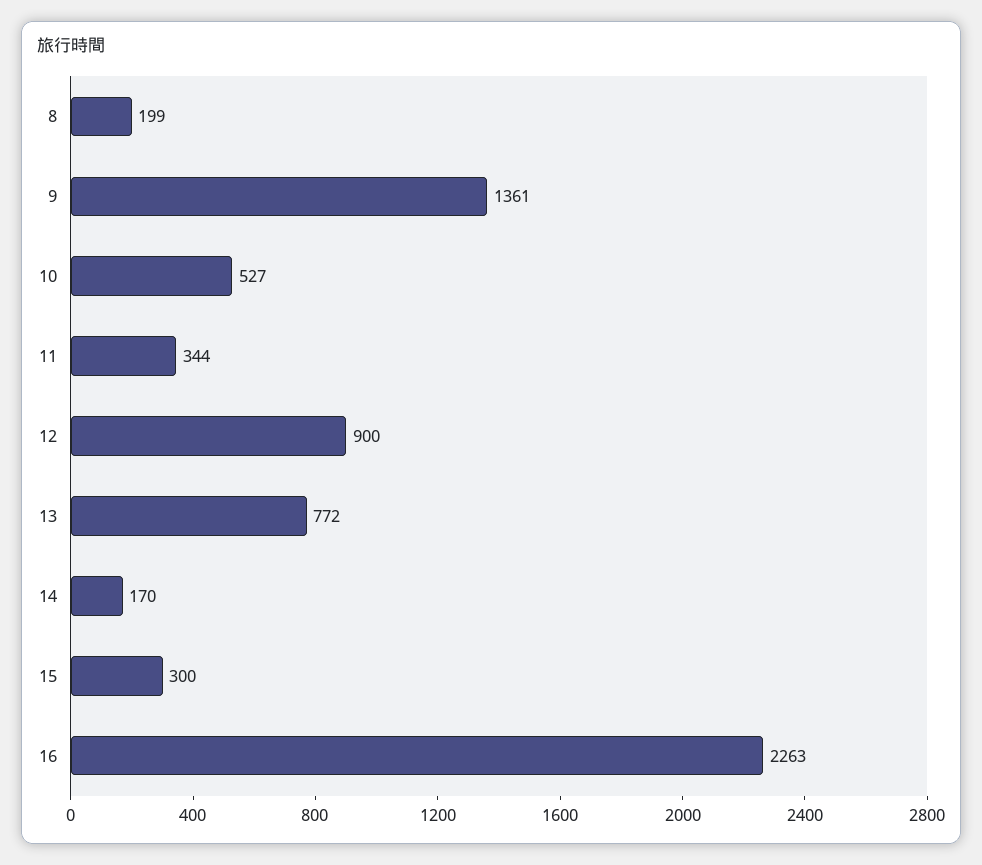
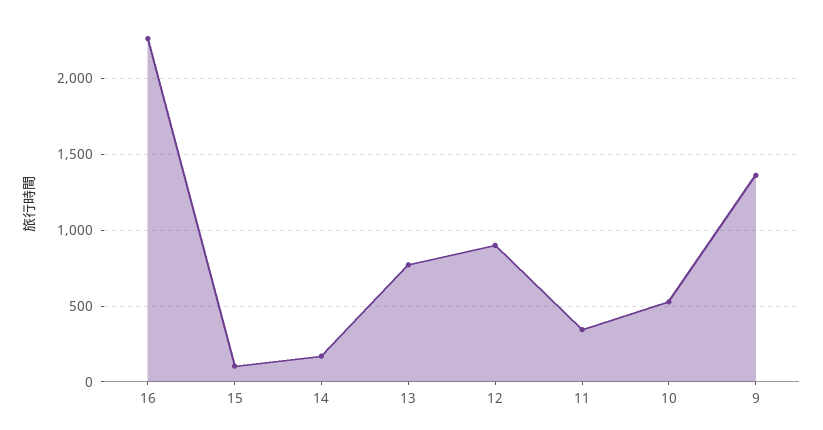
8: 199 -> none
15: 300 -> 100

